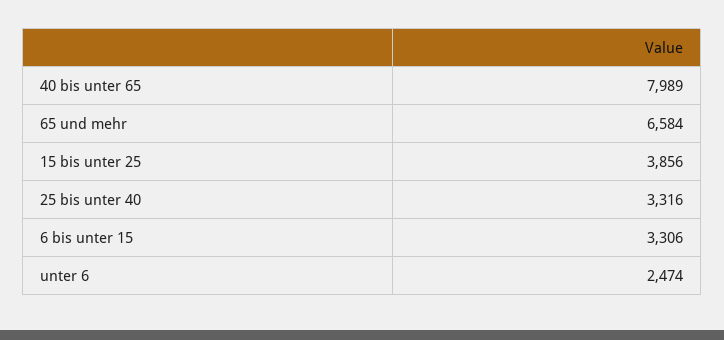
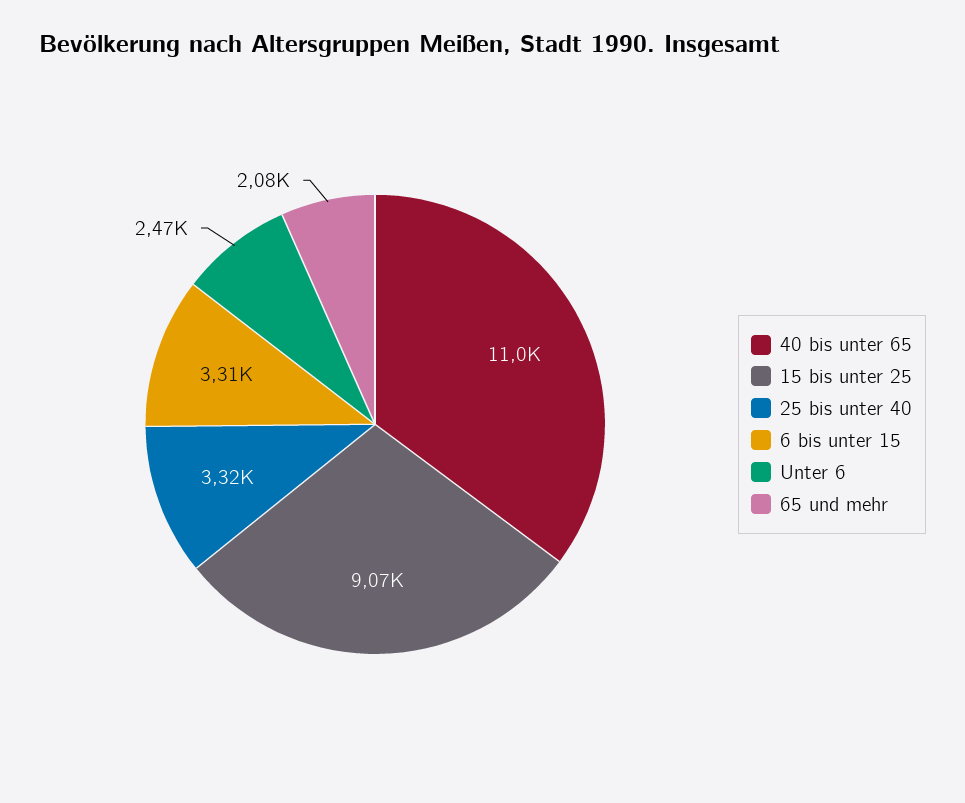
40 bis unter 65: 7989 -> 11000
65 und mehr: 6584 -> 2080
15 bis unter 25: 3856 -> 9070

